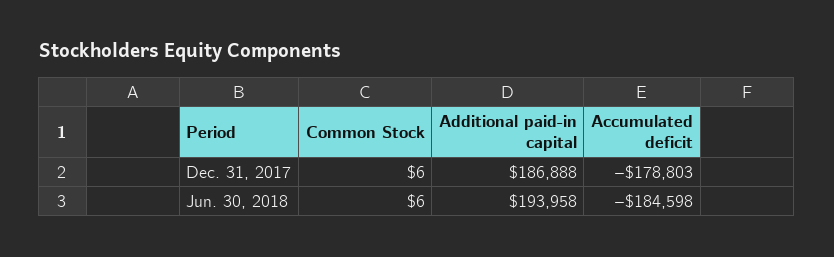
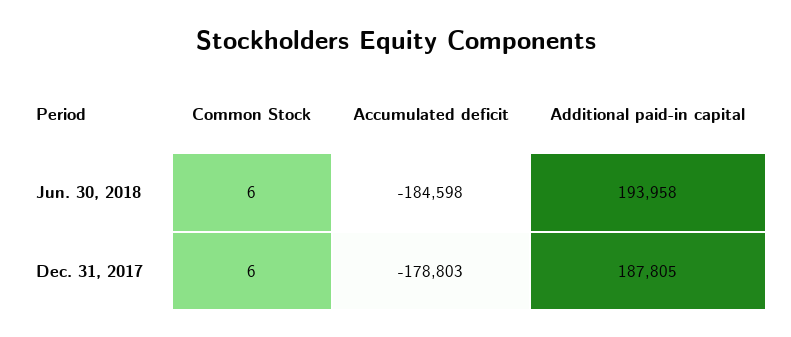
Additional paid-in capital, Dec. 31, 2017: 186888 -> 187805

